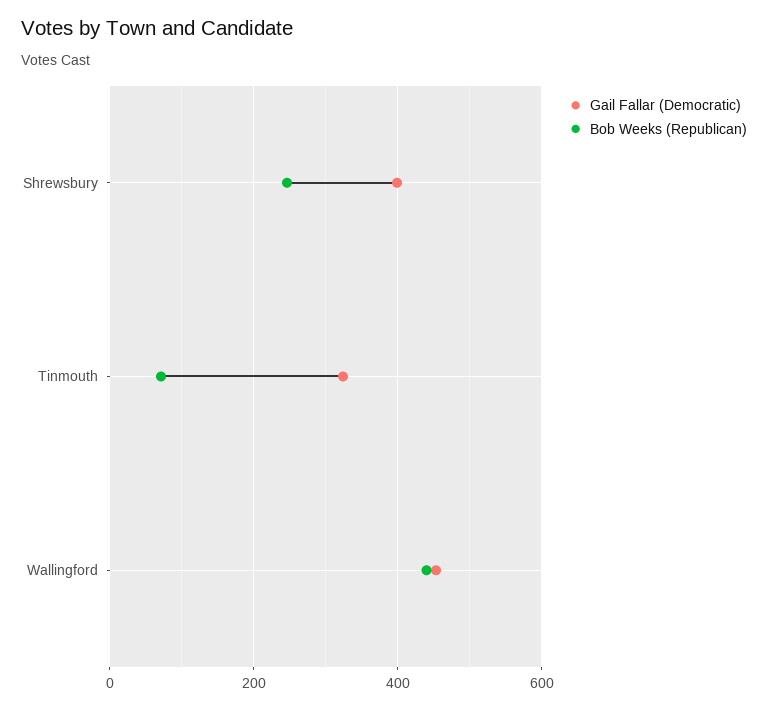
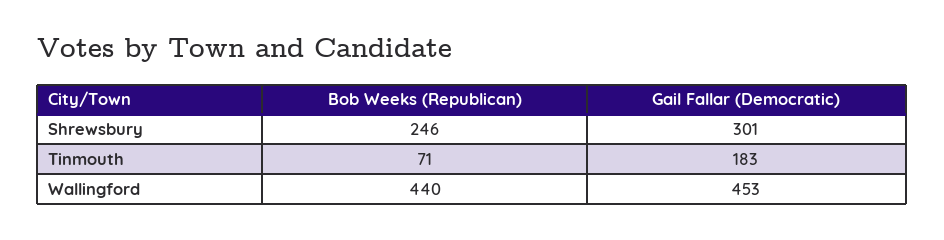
Gail Fallar (Democratic), Shrewsbury: 400 -> 301
Gail Fallar (Democratic), Tinmouth: 320 -> 183

